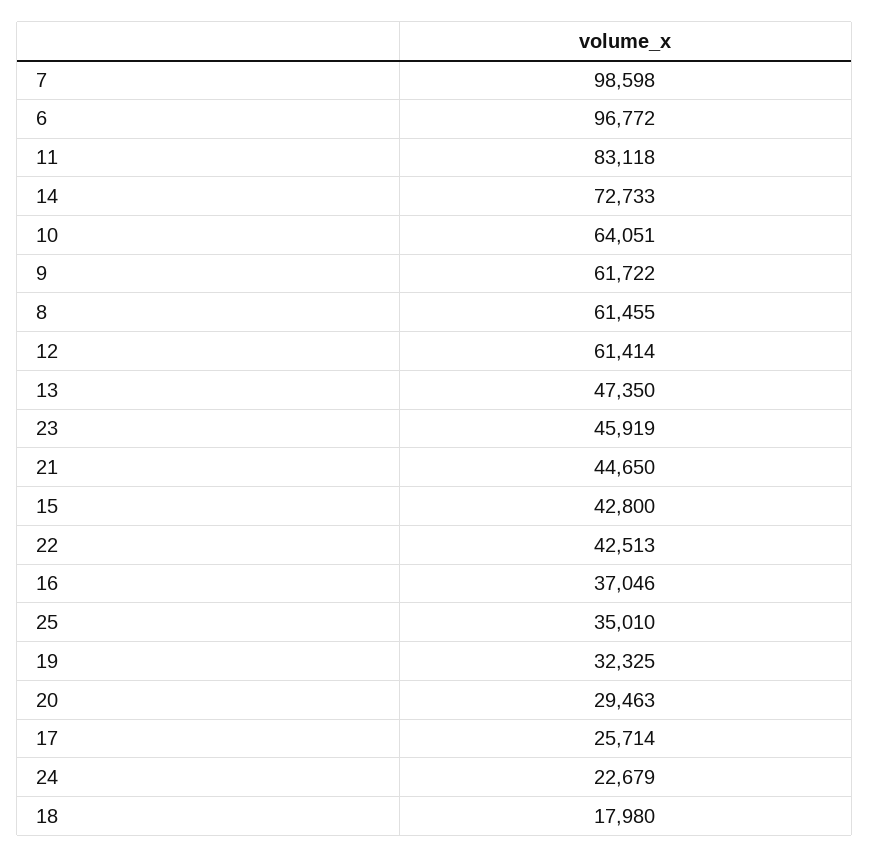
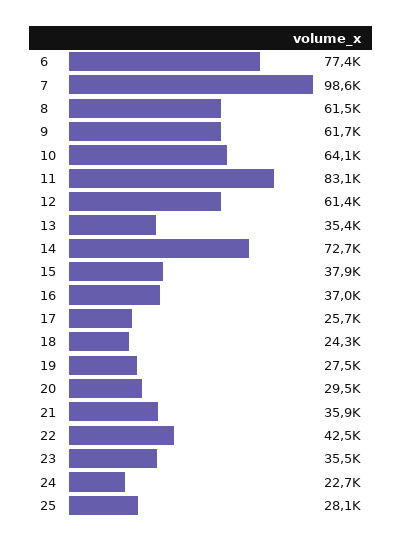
6: 96772 -> 77400
13: 47350 -> 35400
23: 45919 -> 35500
21: 44650 -> 35900
15: 42800 -> 37900
25: 35010 -> 28100
19: 32325 -> 27500
18: 17980 -> 24300

